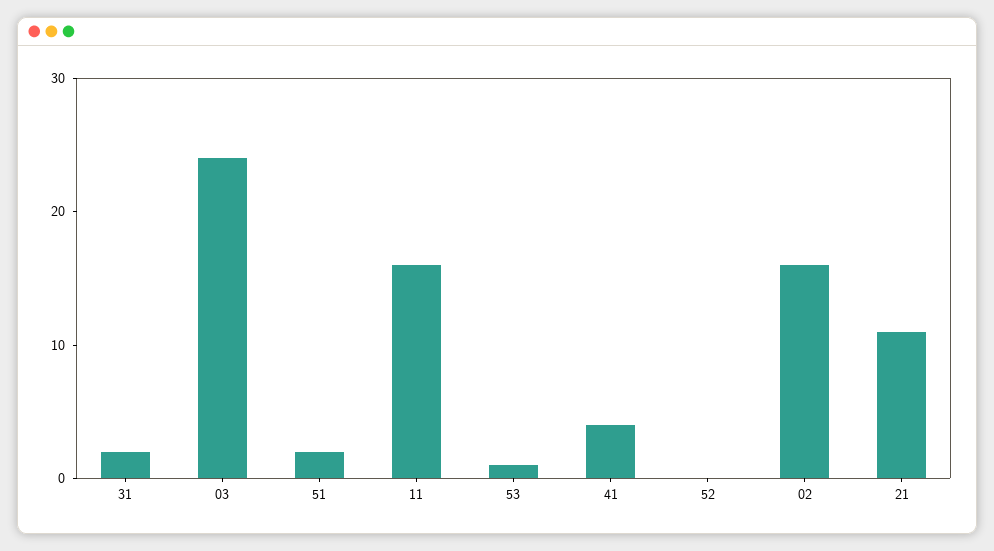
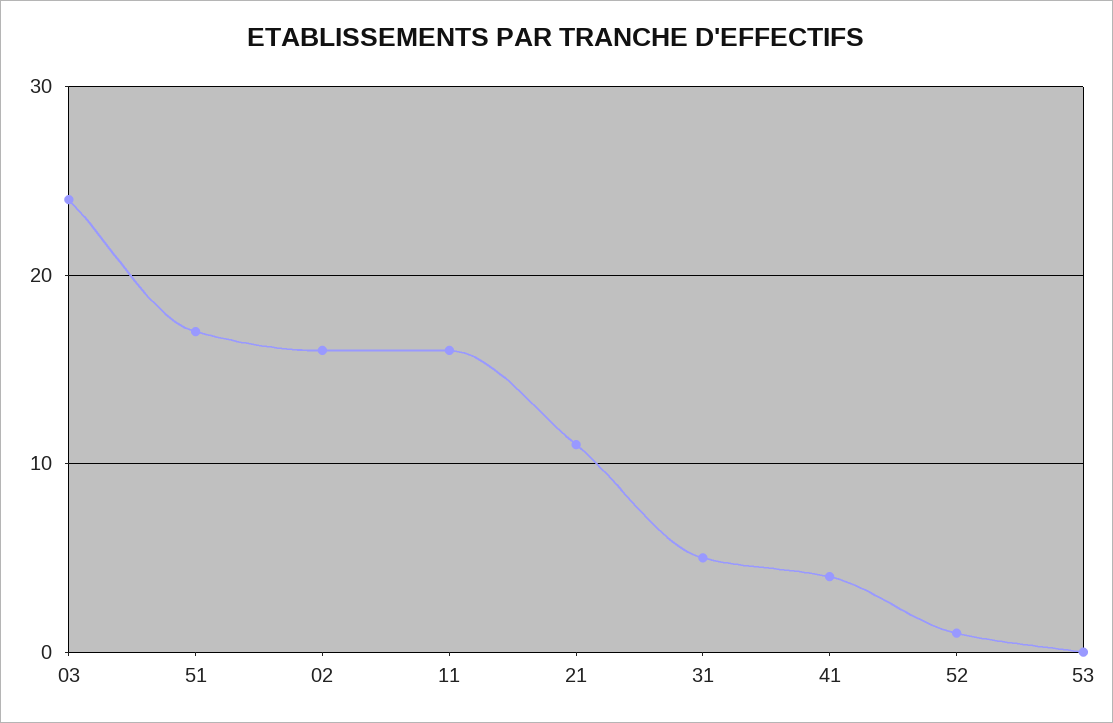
31: 2 -> 5
51: 2 -> 17
53: 1 -> 0
52: 0 -> 1

